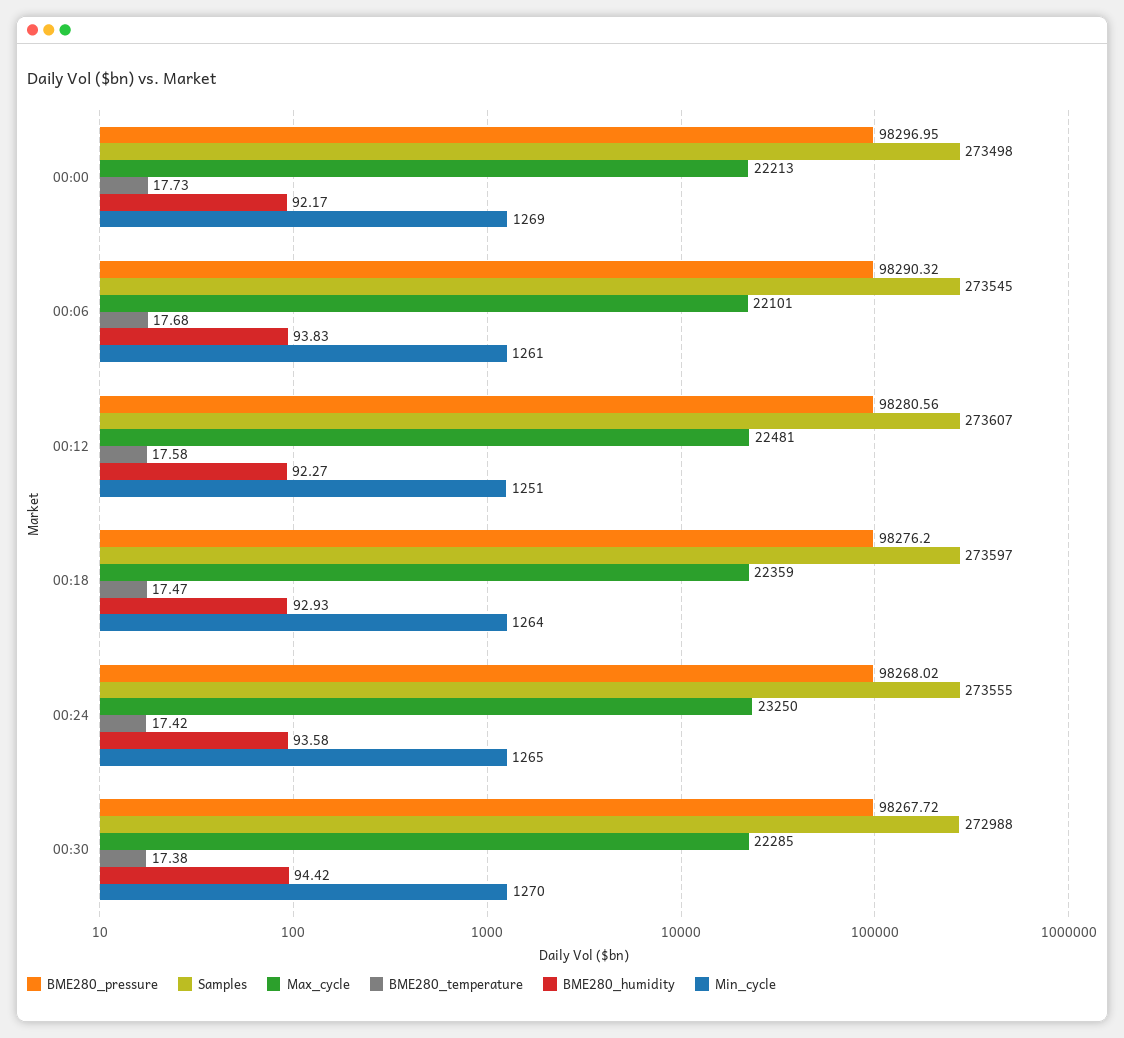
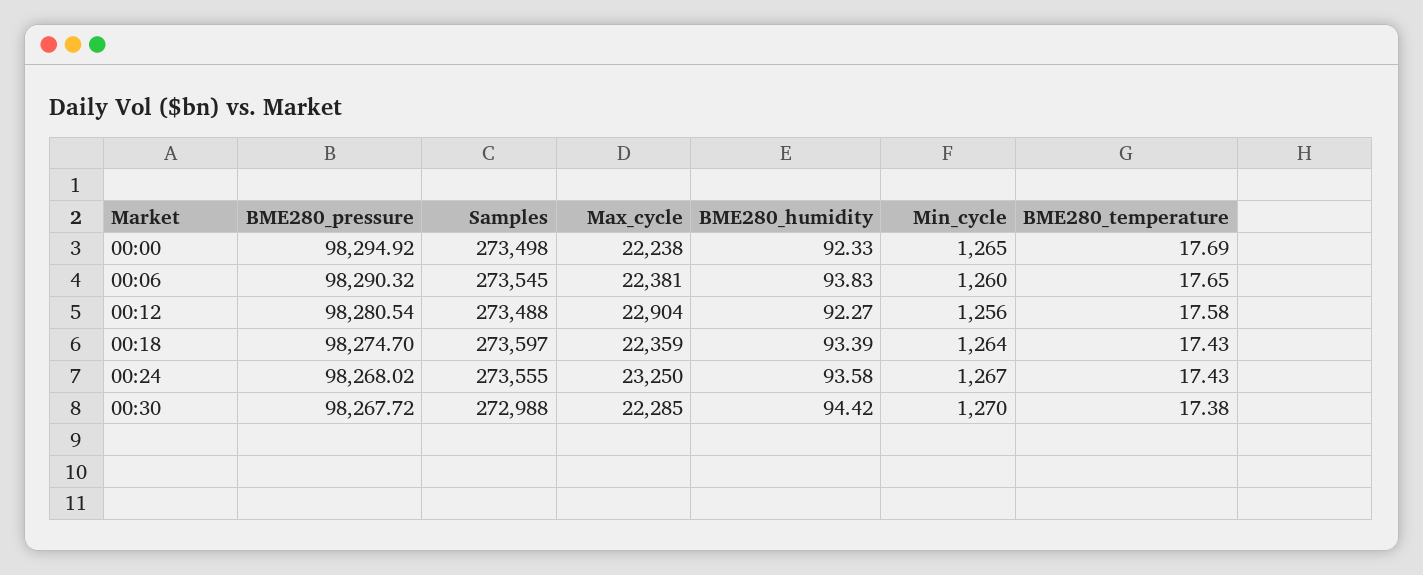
BME280_pressure, 00:00: 98296.95 -> 98294.92
Max_cycle, 00:00: 22213 -> 22238
BME280_temperature, 00:00: 17.73 -> 17.69
BME280_humidity, 00:00: 92.17 -> 92.33
Min_cycle, 00:00: 1269 -> 1265
Max_cycle, 00:06: 22101 -> 22381
BME280_temperature, 00:06: 17.68 -> 17.65
Min_cycle, 00:06: 1261 -> 1260
BME280_pressure, 00:12: 98280.56 -> 98280.54
Samples, 00:12: 273607 -> 273488
Max_cycle, 00:12: 22481 -> 22904
Min_cycle, 00:12: 1251 -> 1256
BME280_pressure, 00:18: 98276.2 -> 98274.7
BME280_temperature, 00:18: 17.47 -> 17.43
BME280_humidity, 00:18: 92.93 -> 93.39
BME280_temperature, 00:24: 17.42 -> 17.43
Min_cycle, 00:24: 1265 -> 1267

